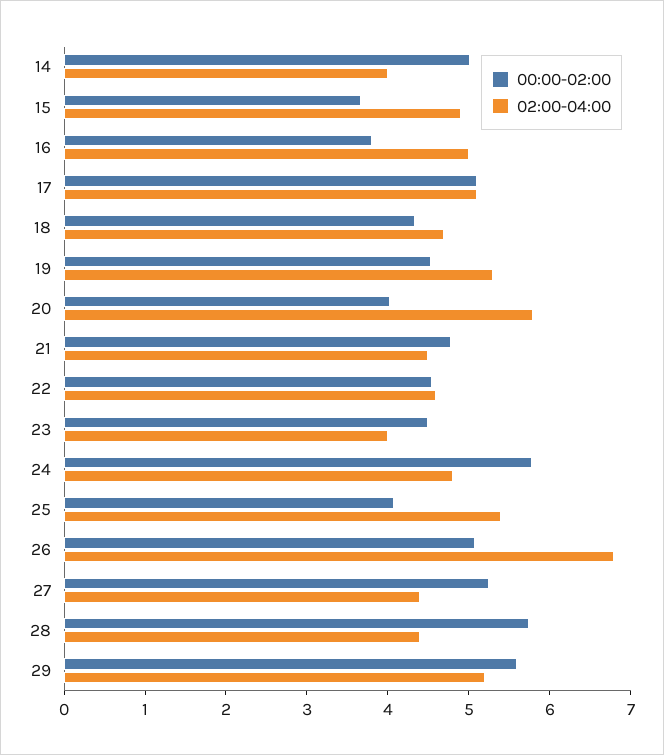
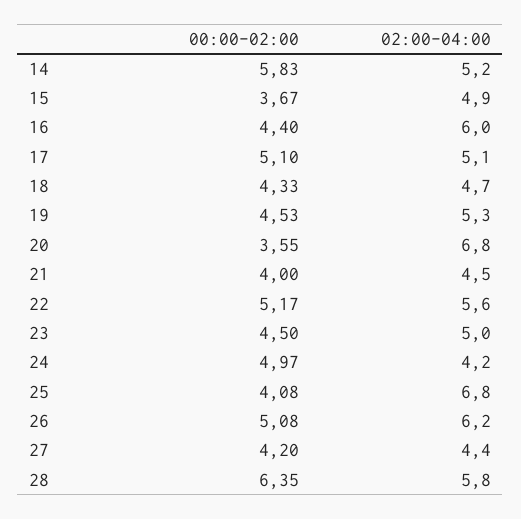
00:00-02:00, 14: 5 -> 5.83
02:00-04:00, 14: 4 -> 5.2
00:00-02:00, 16: 3.8 -> 4.4
02:00-04:00, 16: 5 -> 6
00:00-02:00, 20: 4 -> 3.55
02:00-04:00, 20: 5.8 -> 6.8
00:00-02:00, 21: 4.8 -> 4
00:00-02:00, 22: 4.6 -> 5.17
02:00-04:00, 22: 4.6 -> 5.6
02:00-04:00, 23: 4 -> 5
00:00-02:00, 24: 5.8 -> 4.97
02:00-04:00, 24: 4.8 -> 4.2
02:00-04:00, 25: 5.4 -> 6.8
02:00-04:00, 26: 6.8 -> 6.2
00:00-02:00, 27: 5.2 -> 4.2
00:00-02:00, 28: 5.8 -> 6.35
02:00-04:00, 28: 4.4 -> 5.8
00:00-02:00, 29: 5.6 -> none
02:00-04:00, 29: 5.2 -> none

